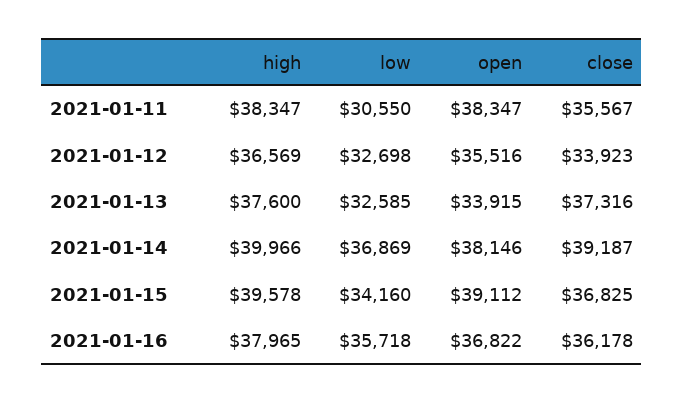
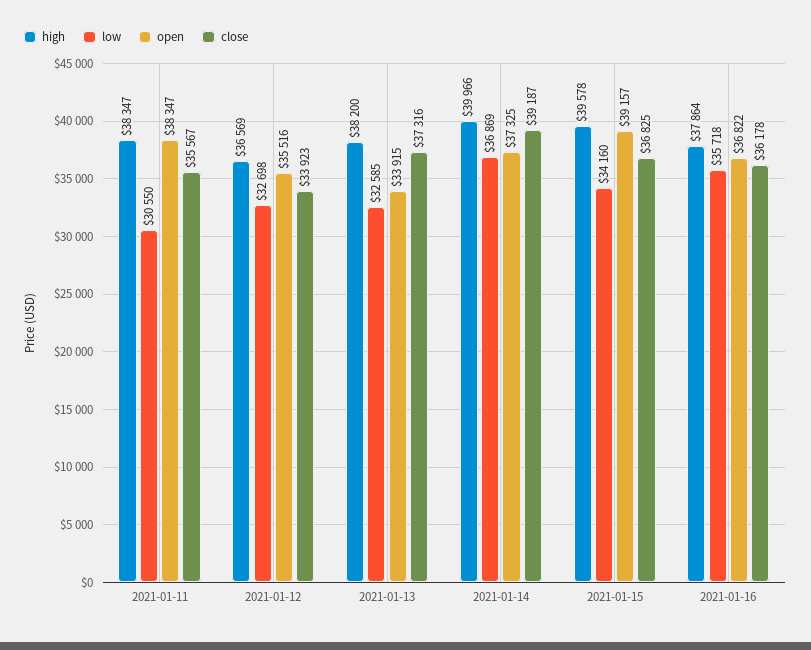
high, 2021-01-13: 37600 -> 38200
open, 2021-01-14: 38146 -> 37325
open, 2021-01-15: 39112 -> 39157
high, 2021-01-16: 37965 -> 37864

